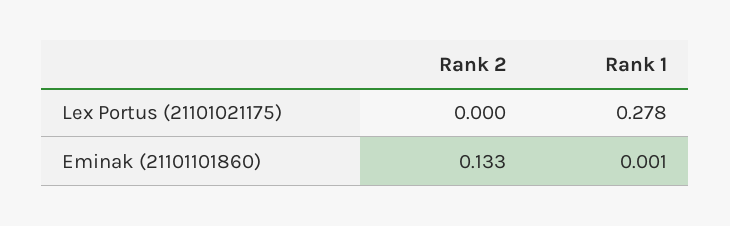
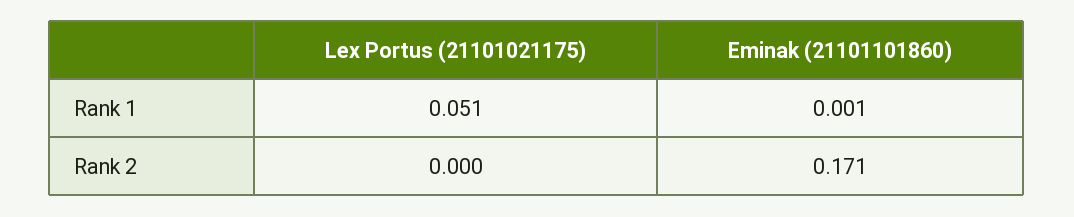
Rank 1, Lex Portus (21101021175): 0.278 -> 0.051
Rank 2, Eminak (21101101860): 0.133 -> 0.171

